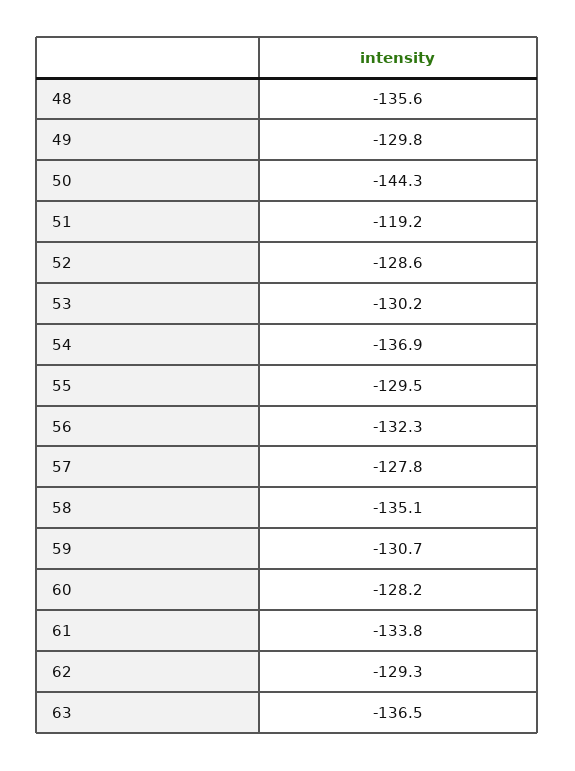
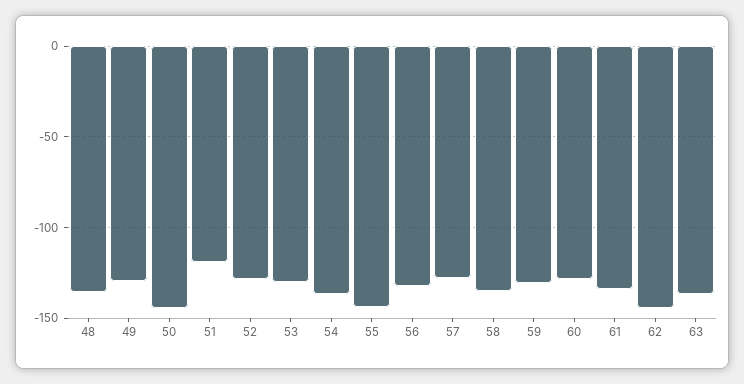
55: -129.5 -> -145
62: -129.3 -> -145

